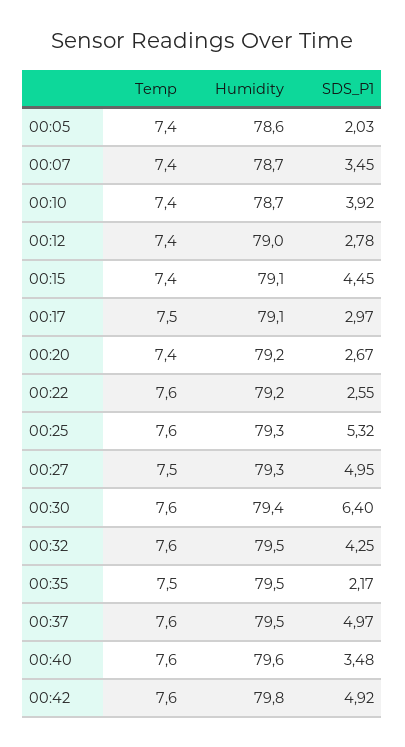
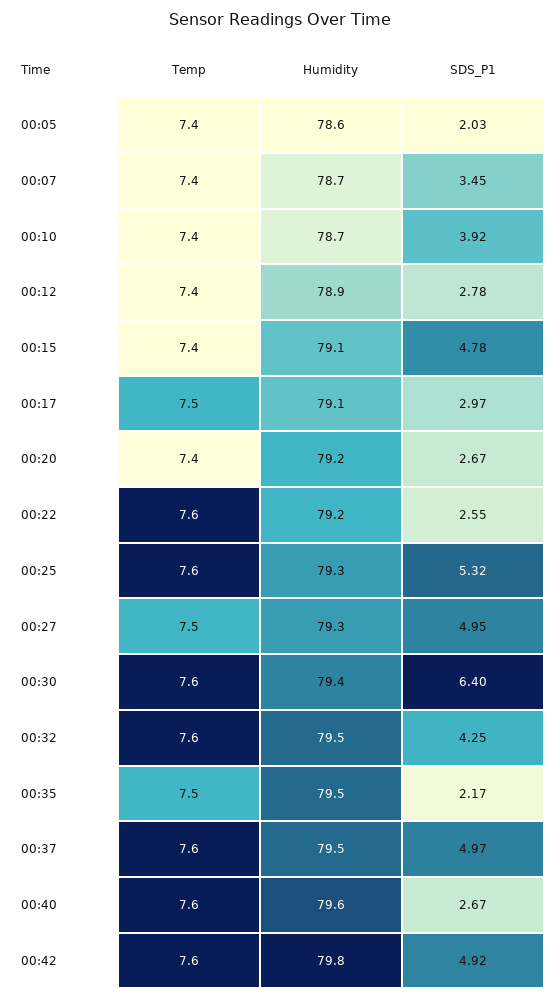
Humidity, 00:12: 79 -> 78.9
SDS_P1, 00:15: 4.45 -> 4.78
SDS_P1, 00:40: 3.48 -> 2.67

